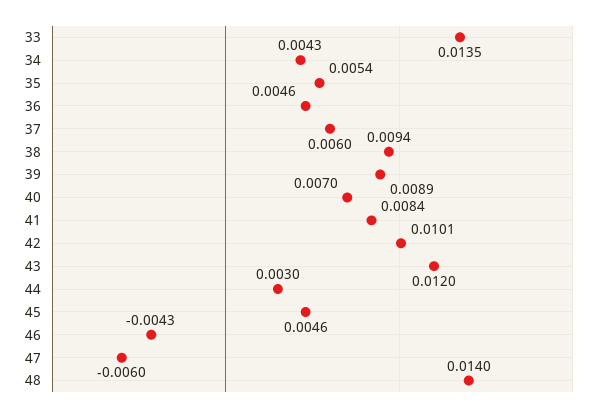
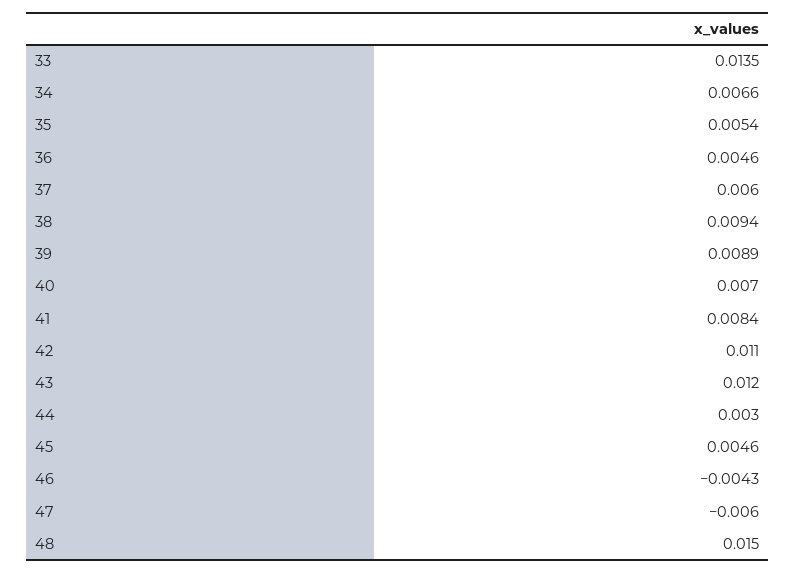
34: 0.0043 -> 0.0066
42: 0.0101 -> 0.011
48: 0.014 -> 0.015

